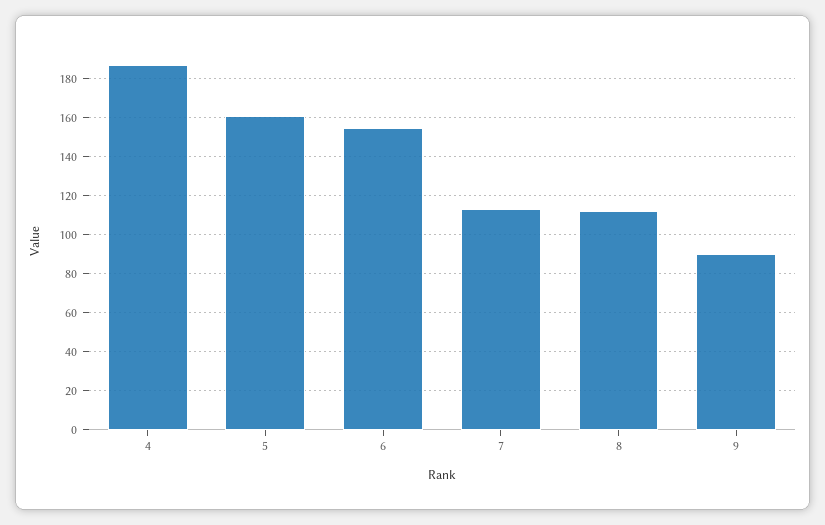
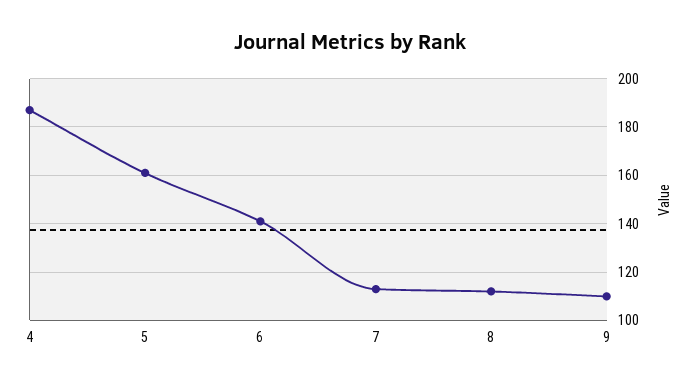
6: 155 -> 140
9: 90 -> 110

